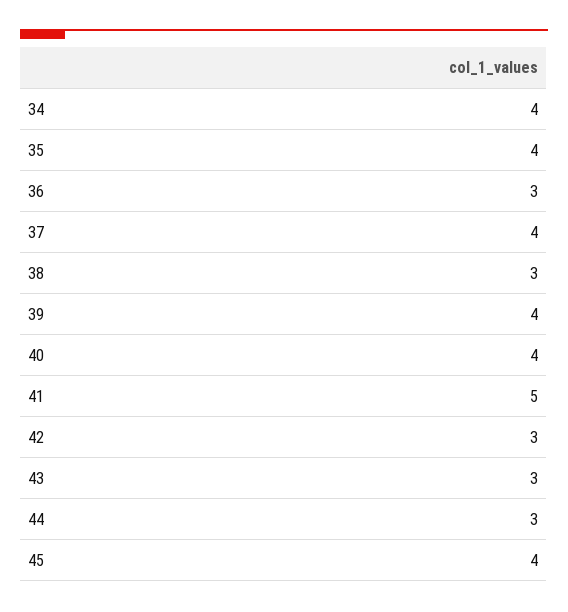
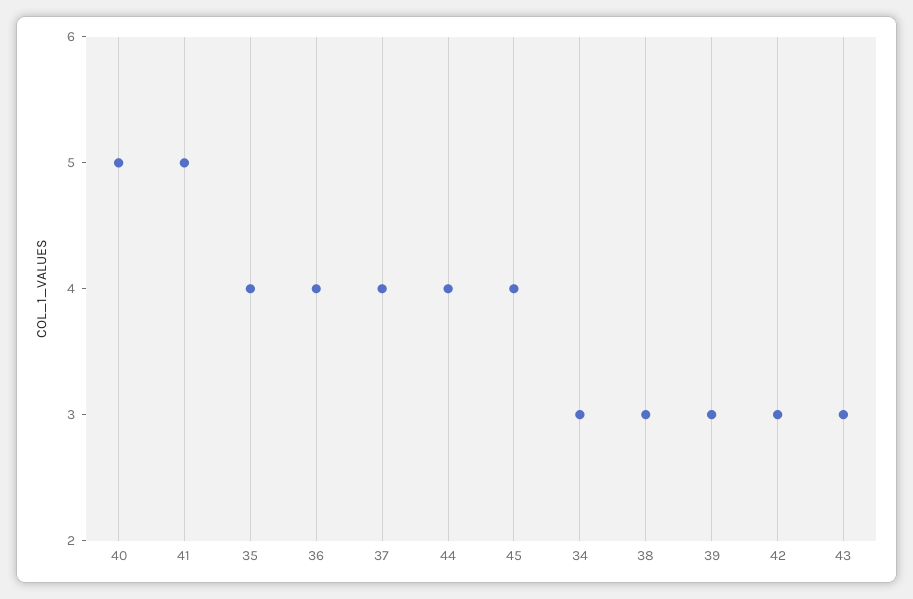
34: 4 -> 3
36: 3 -> 4
39: 4 -> 3
40: 4 -> 5
44: 3 -> 4

